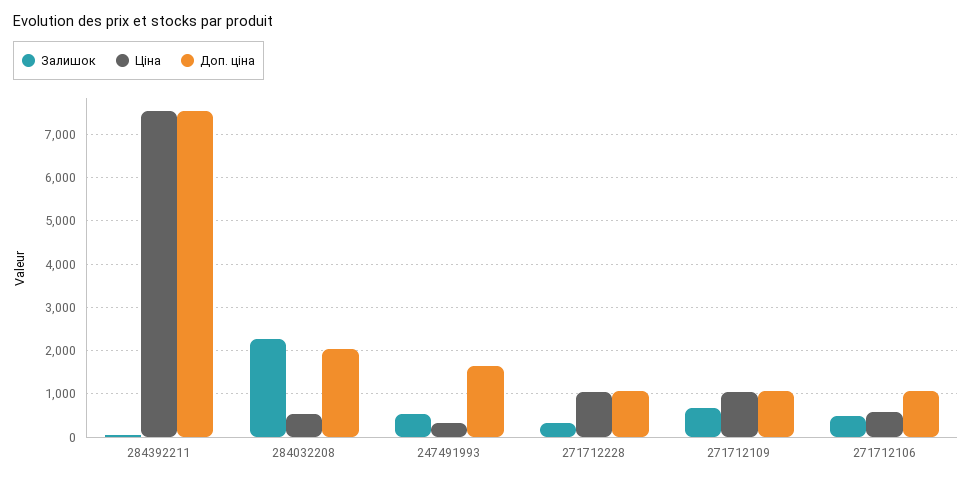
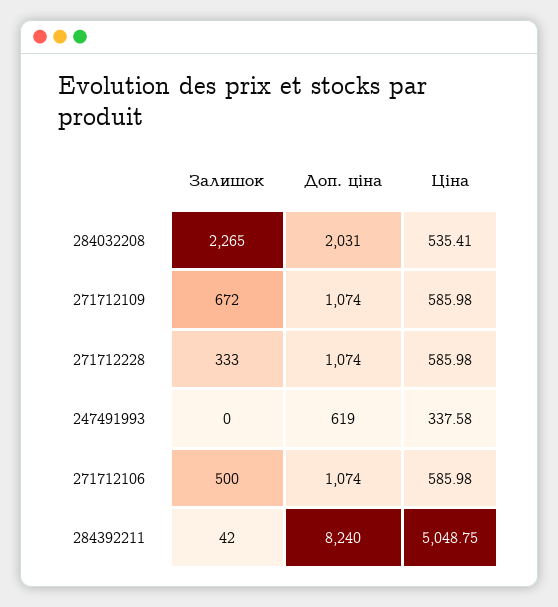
Ціна, 284392211: 7600 -> 5048.75
Доп. ціна, 284392211: 7600 -> 8240
Залишок, 247491993: 600 -> 0
Доп. ціна, 247491993: 1600 -> 619
Ціна, 271712228: 1000 -> 585.98
Ціна, 271712109: 1000 -> 585.98

